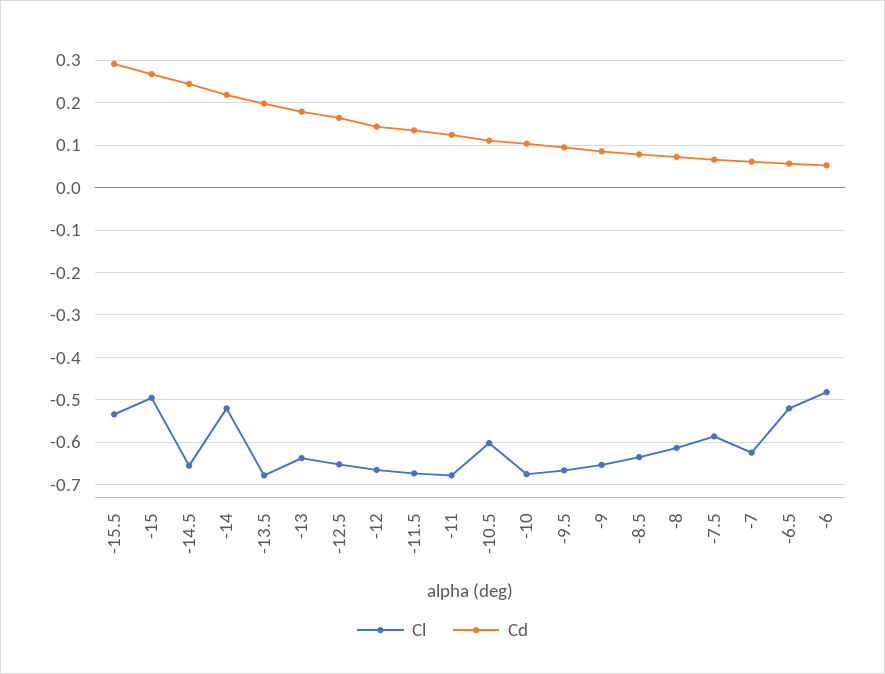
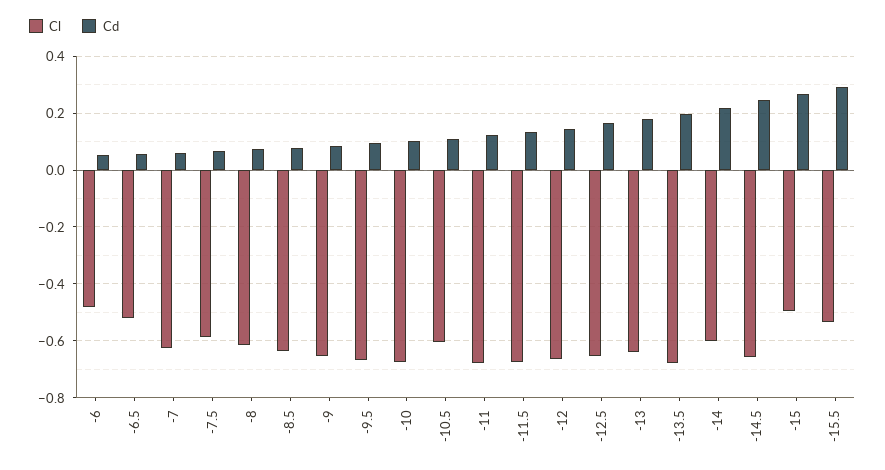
Cl, -14: -0.52 -> -0.6

